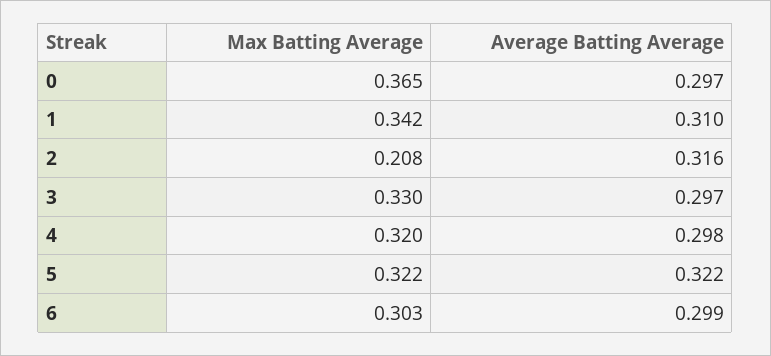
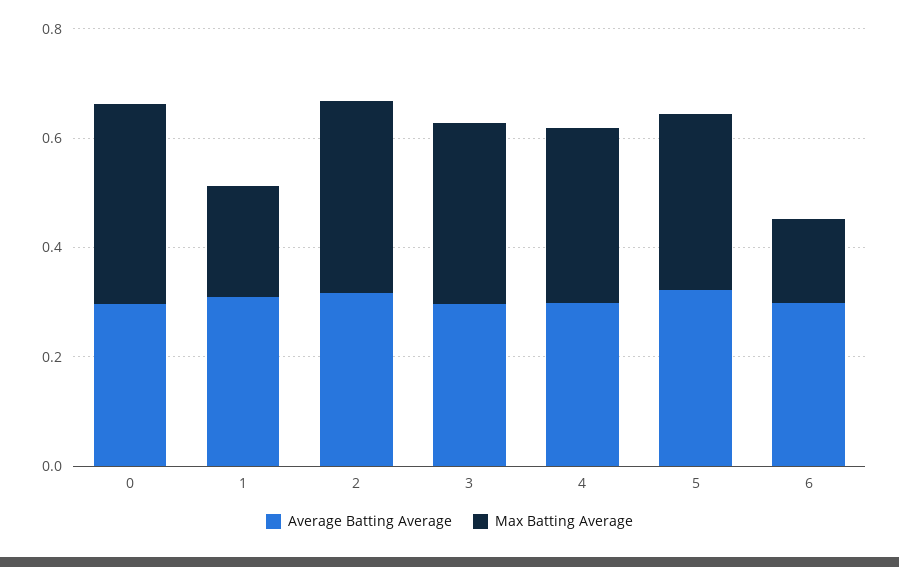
Max Batting Average, 1: 0.342 -> 0.2
Max Batting Average, 2: 0.208 -> 0.35
Max Batting Average, 6: 0.303 -> 0.15

